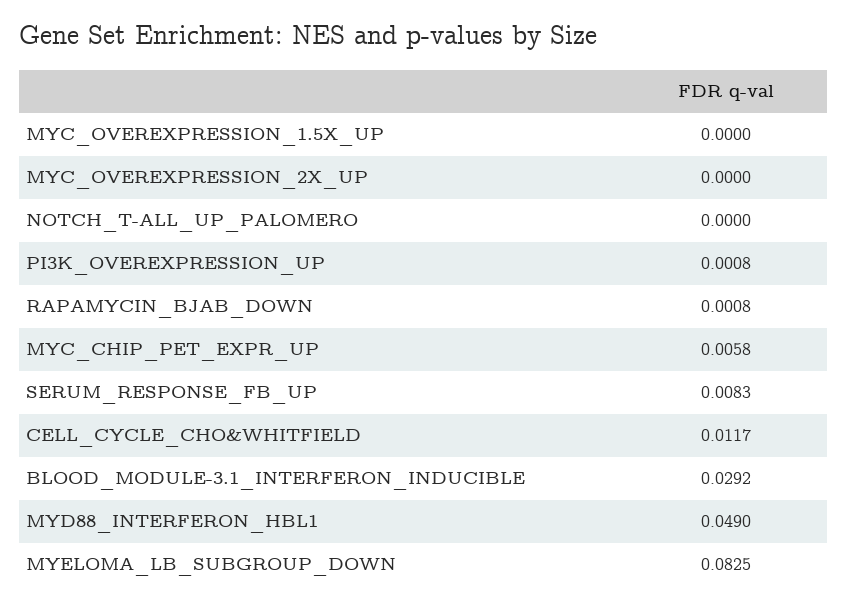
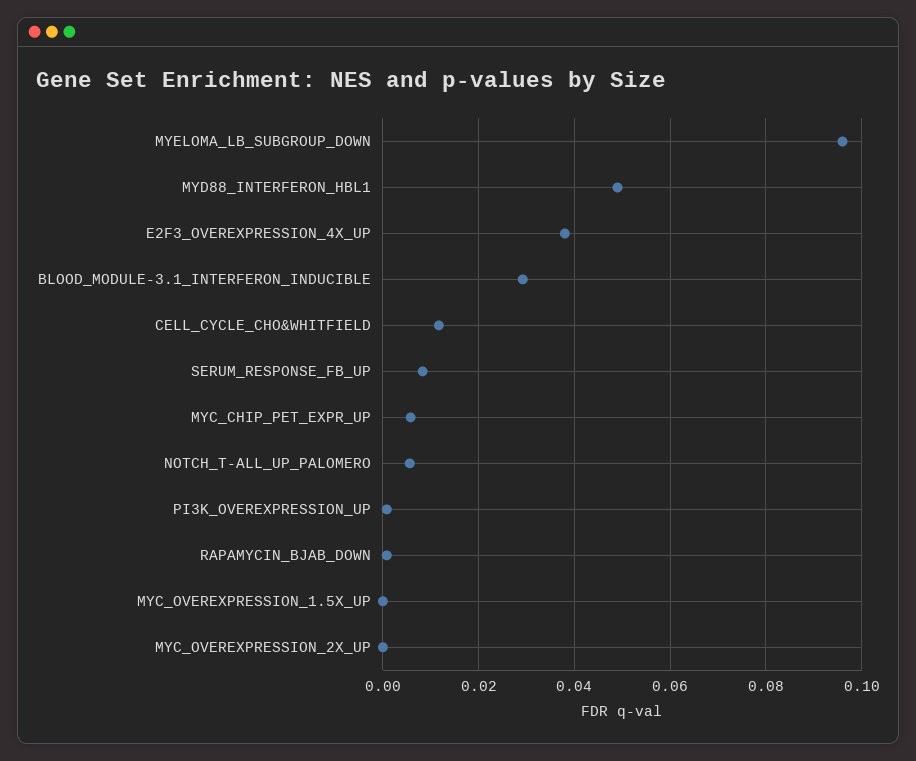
NOTCH_T-ALL_UP_PALOMERO: 0 -> 0.006
MYELOMA_LB_SUBGROUP_DOWN: 0.0825 -> 0.096
E2F3_OVEREXPRESSION_4X_UP: none -> 0.038

